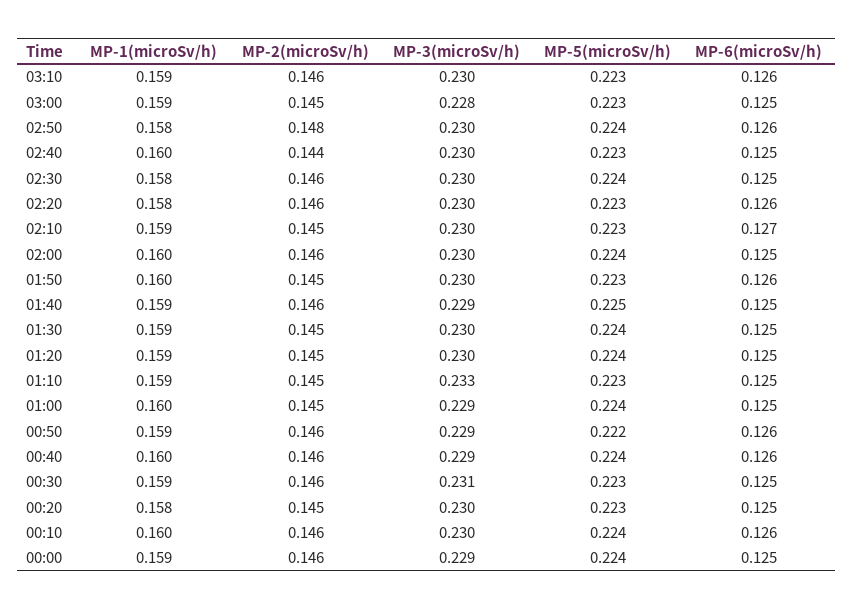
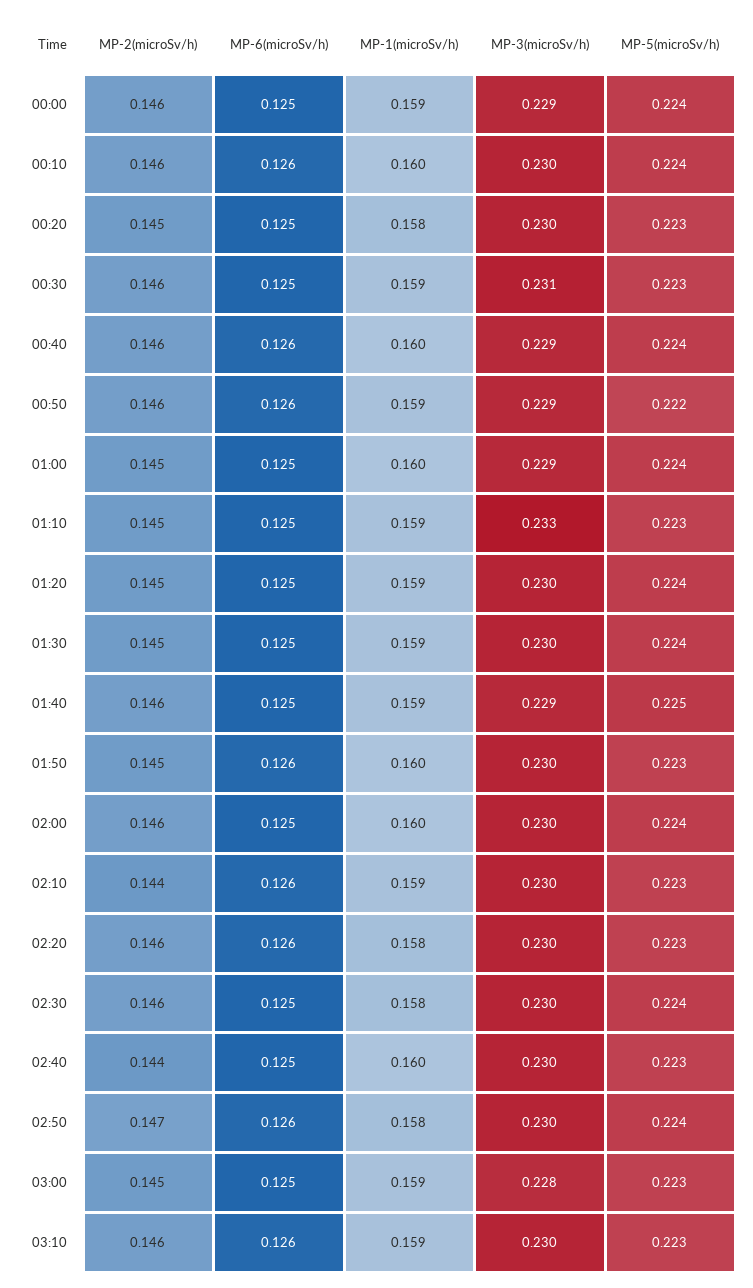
MP-2(microSv/h), 02:50: 0.148 -> 0.147
MP-2(microSv/h), 02:10: 0.145 -> 0.144
MP-6(microSv/h), 02:10: 0.127 -> 0.126

